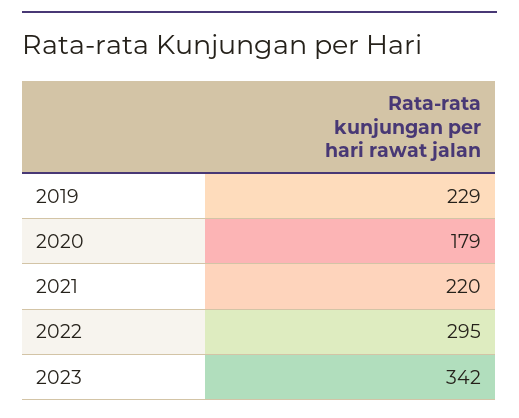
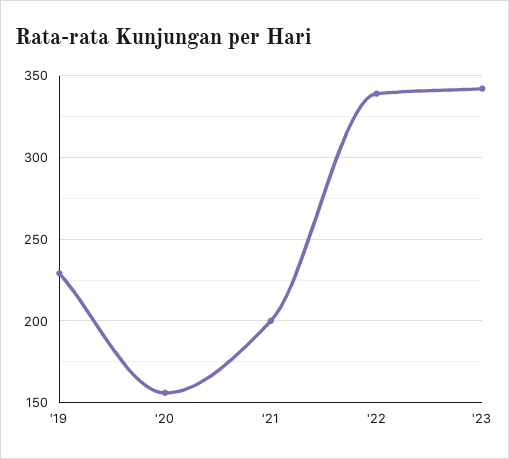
2020: 179 -> 155
2021: 220 -> 200
2022: 295 -> 340

